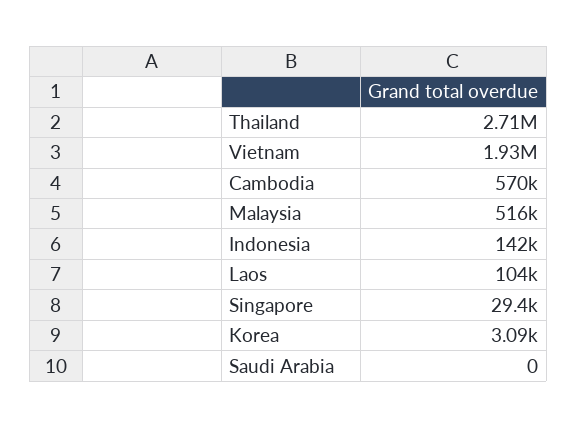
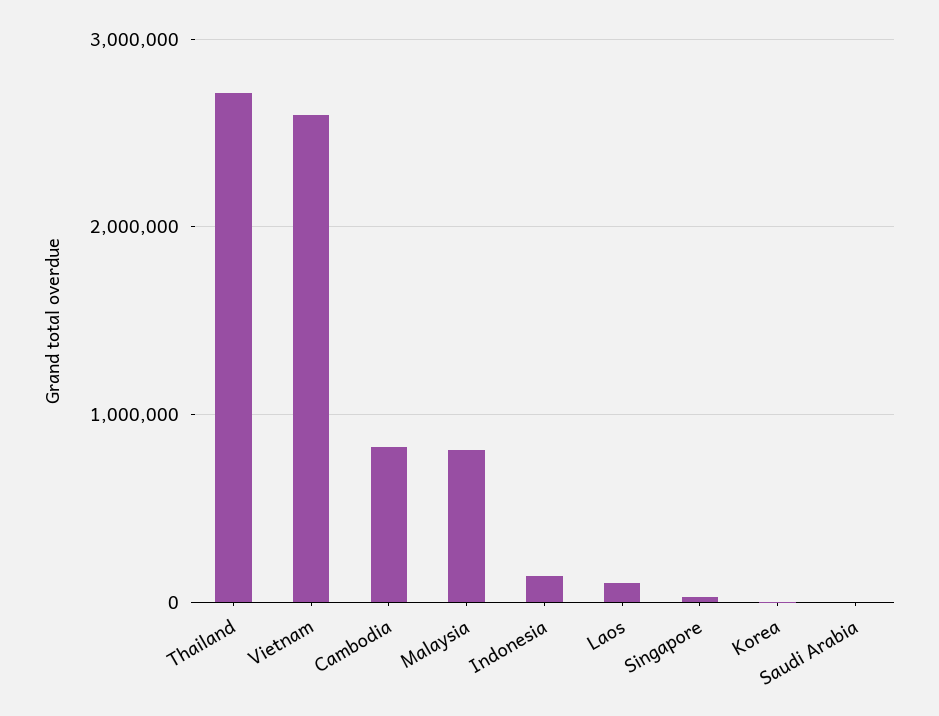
Vietnam: 1930000 -> 2600000
Cambodia: 570000 -> 800000
Malaysia: 516000 -> 800000

